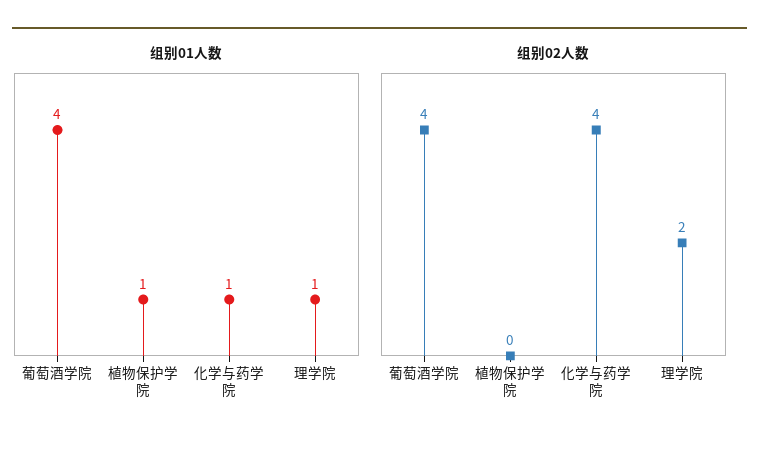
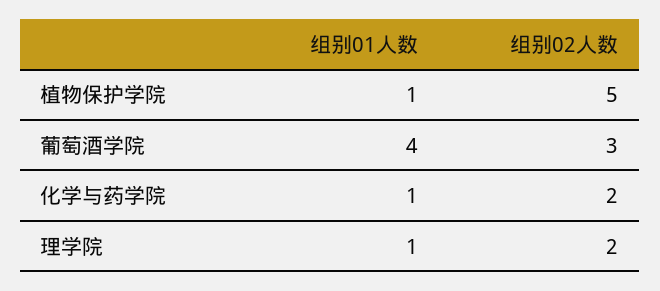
组别02人数, 葡萄酒学院: 4 -> 3
组别02人数, 植物保护学院: 0 -> 5
组别02人数, 化学与药学院: 4 -> 2

